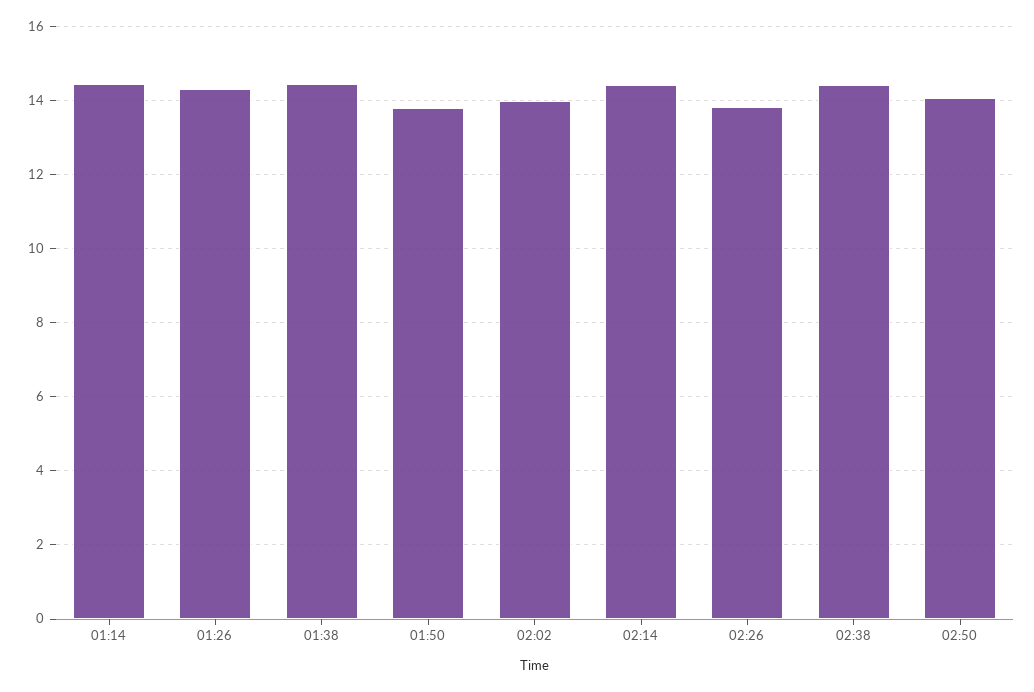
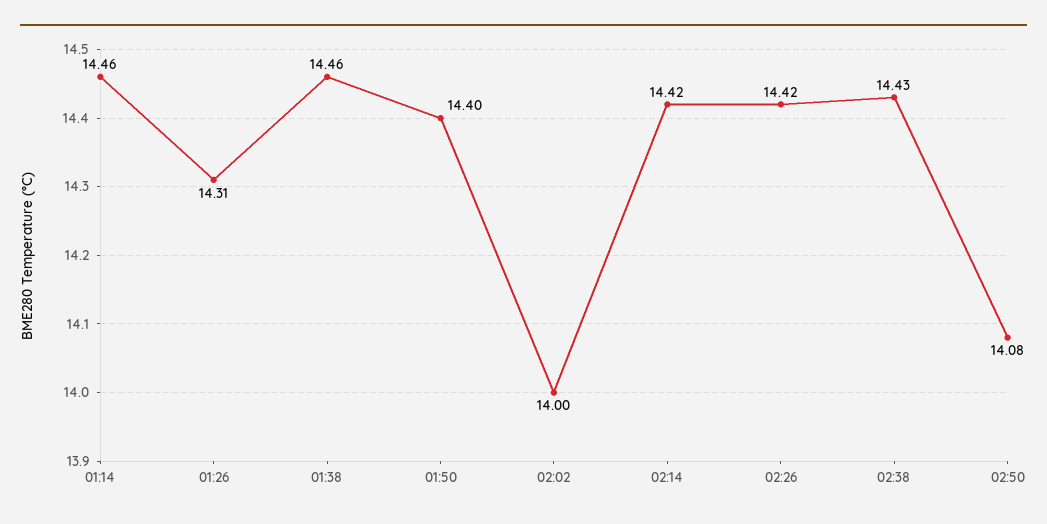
01:50: 13.8 -> 14.4
02:26: 13.8 -> 14.42

